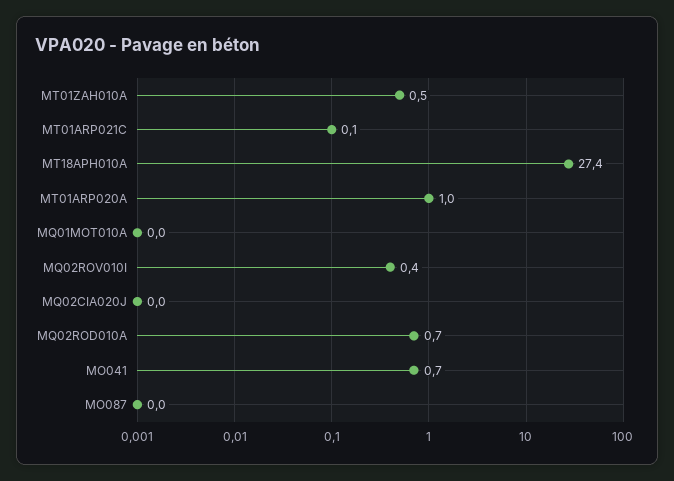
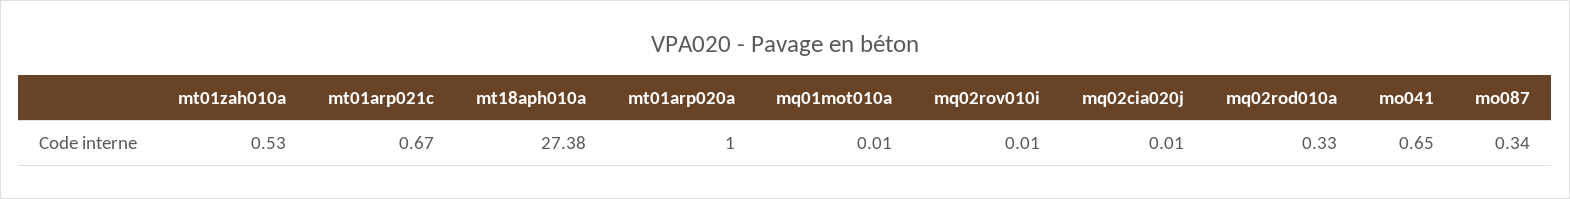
MT01ARP021C: 0.1 -> 0.67
MQ02ROV010I: 0.4 -> 0.01
MQ02ROD010A: 0.7 -> 0.33
MO087: 0 -> 0.34

